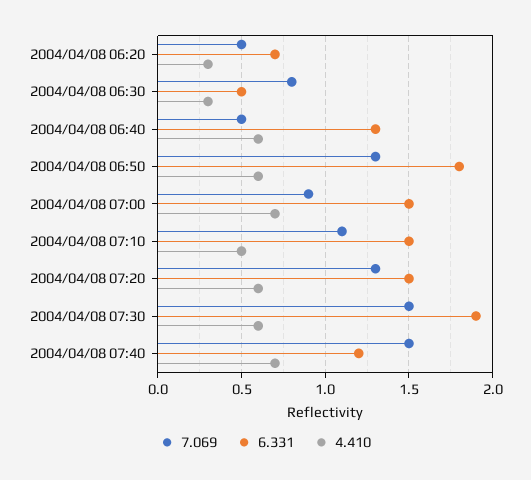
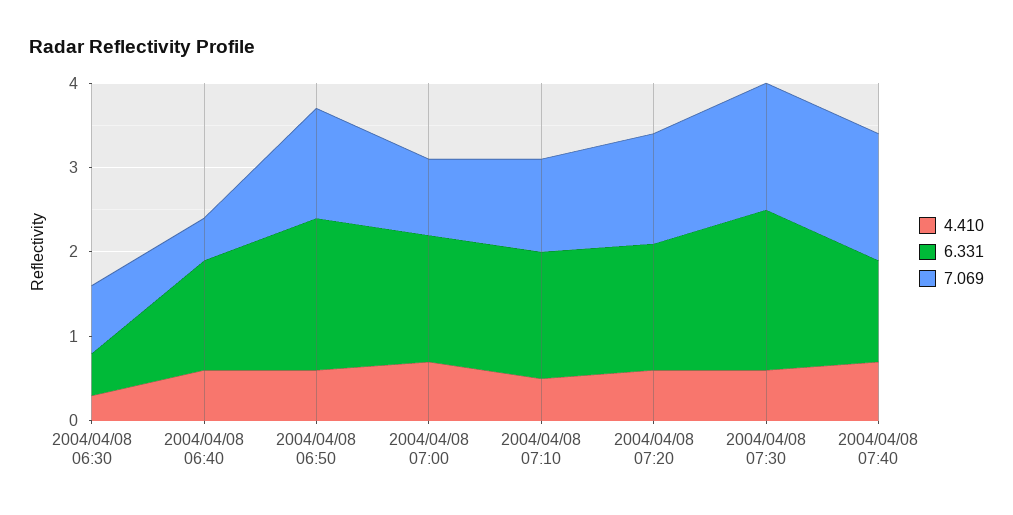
7.069, 2004/04/08 06:20: 0.5 -> none
6.331, 2004/04/08 06:20: 0.7 -> none
4.410, 2004/04/08 06:20: 0.3 -> none

